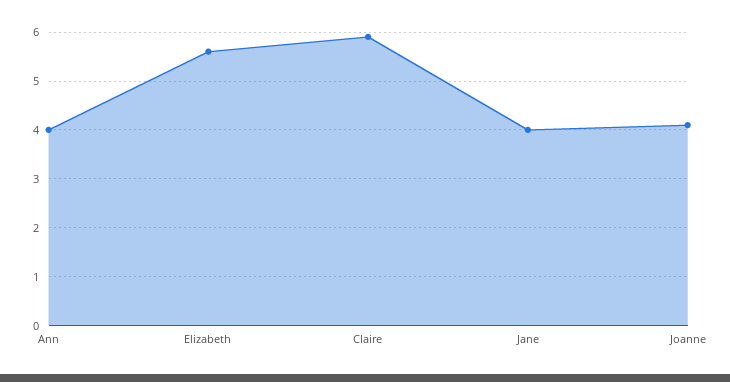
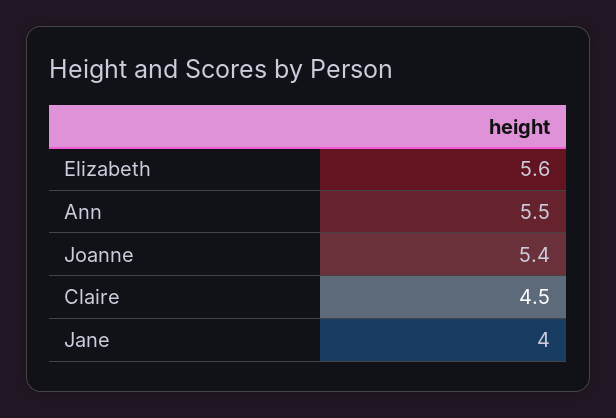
Ann: 4 -> 5.5
Claire: 6 -> 4.5
Joanne: 4 -> 5.4

